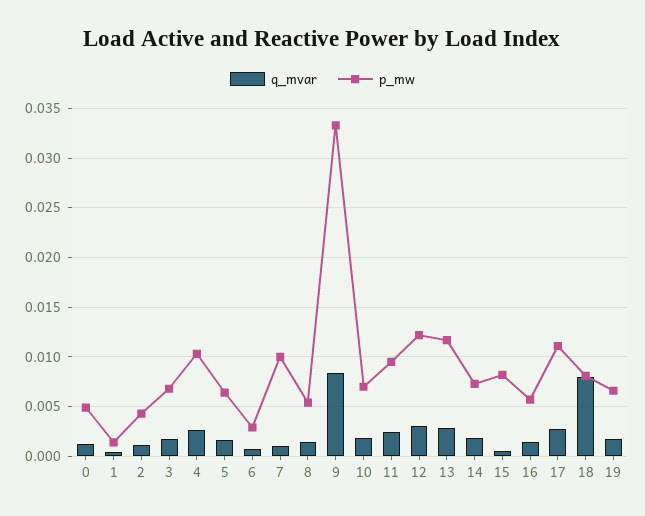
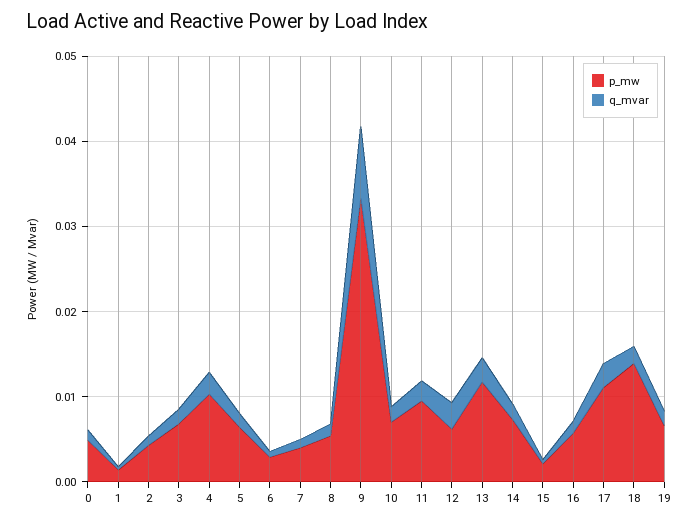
p_mw, 7: 0.01 -> 0.004
p_mw, 12: 0.012 -> 0.006
p_mw, 15: 0.008 -> 0.002
q_mvar, 18: 0.008 -> 0.002
p_mw, 18: 0.008 -> 0.014

